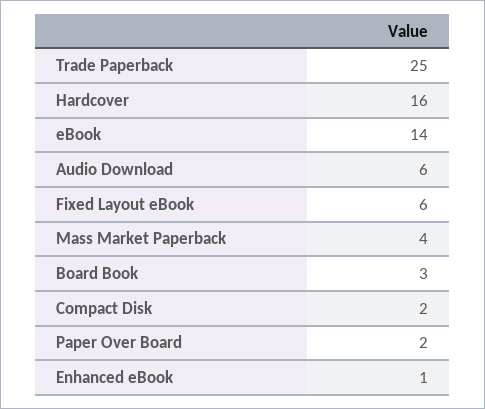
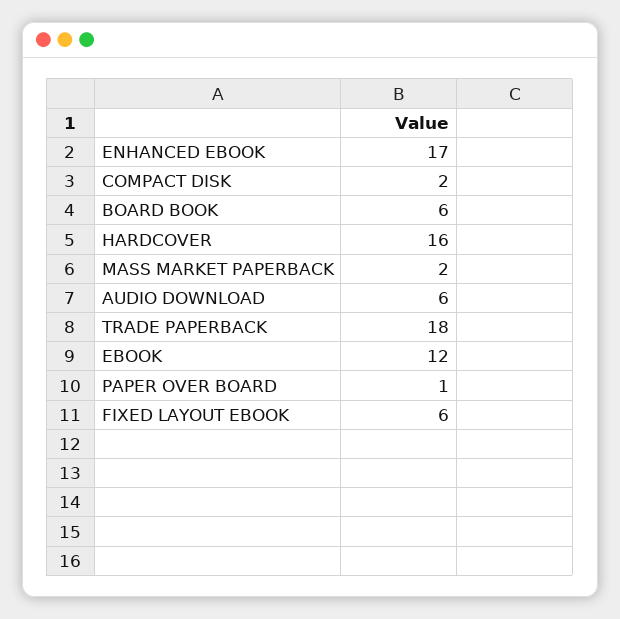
Trade Paperback: 25 -> 18
eBook: 14 -> 12
Mass Market Paperback: 4 -> 2
Board Book: 3 -> 6
Paper Over Board: 2 -> 1
Enhanced eBook: 1 -> 17

